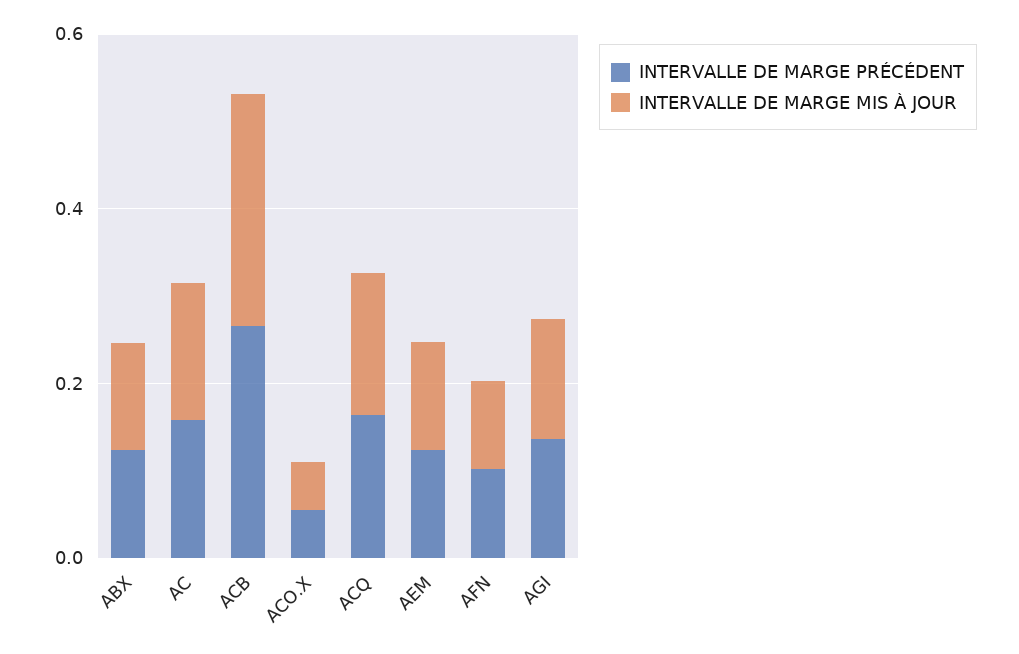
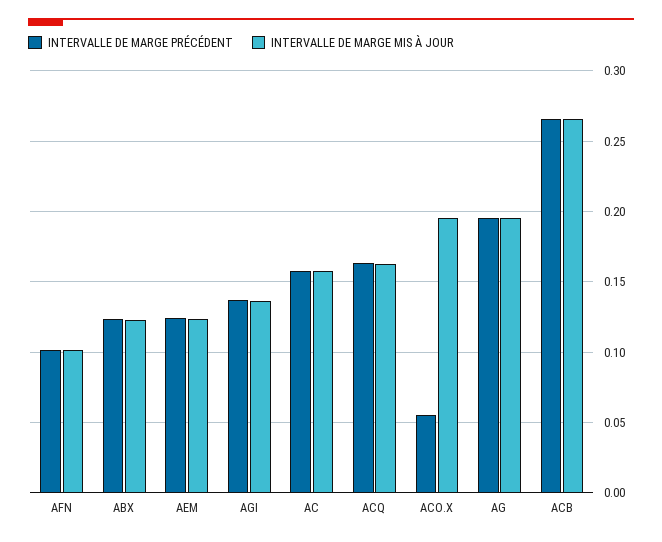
INTERVALLE DE MARGE MIS À JOUR, ACO.X: 0.05 -> 0.195
INTERVALLE DE MARGE PRÉCÉDENT, AG: none -> 0.195
INTERVALLE DE MARGE MIS À JOUR, AG: none -> 0.195

